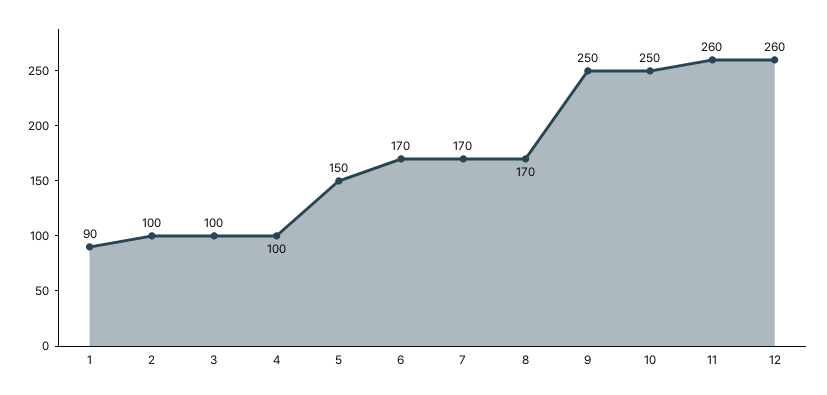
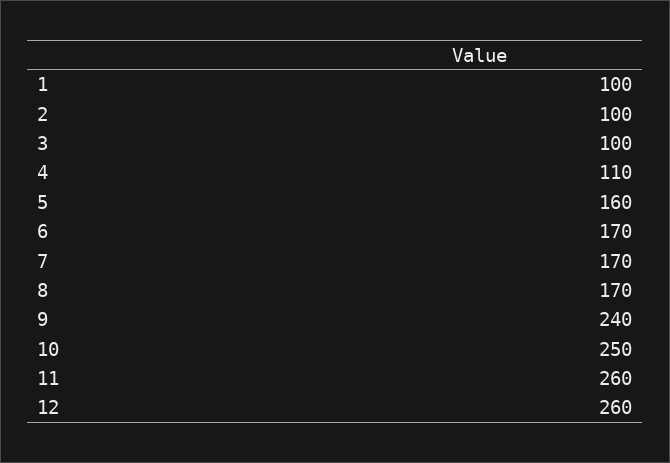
1: 90 -> 100
4: 100 -> 110
5: 150 -> 160
9: 250 -> 240

